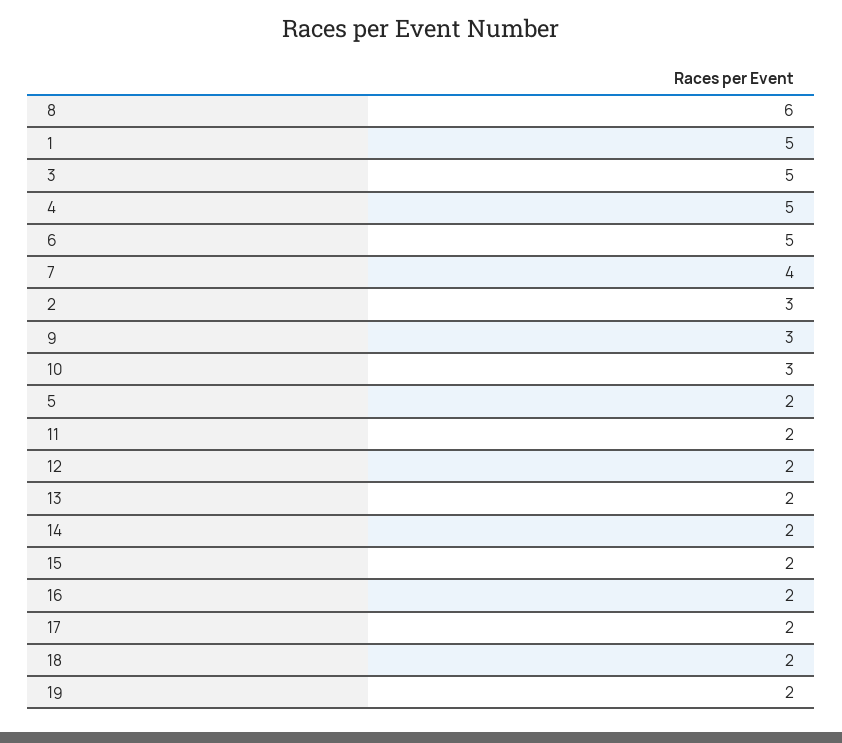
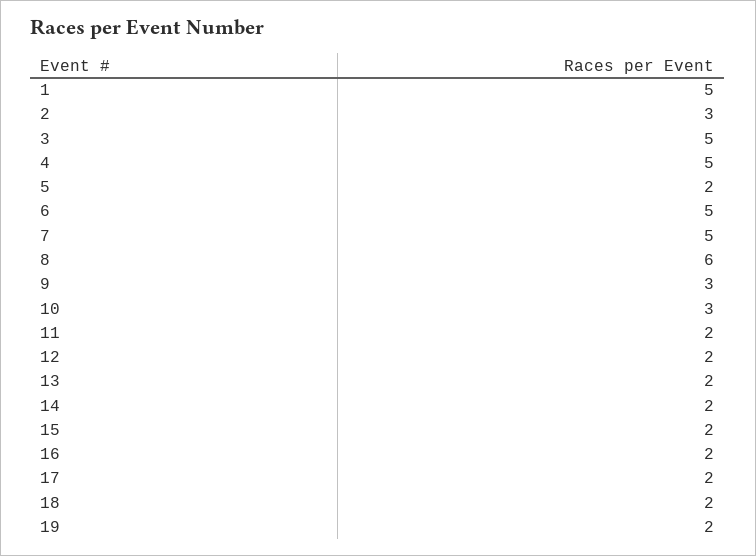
7: 4 -> 5

